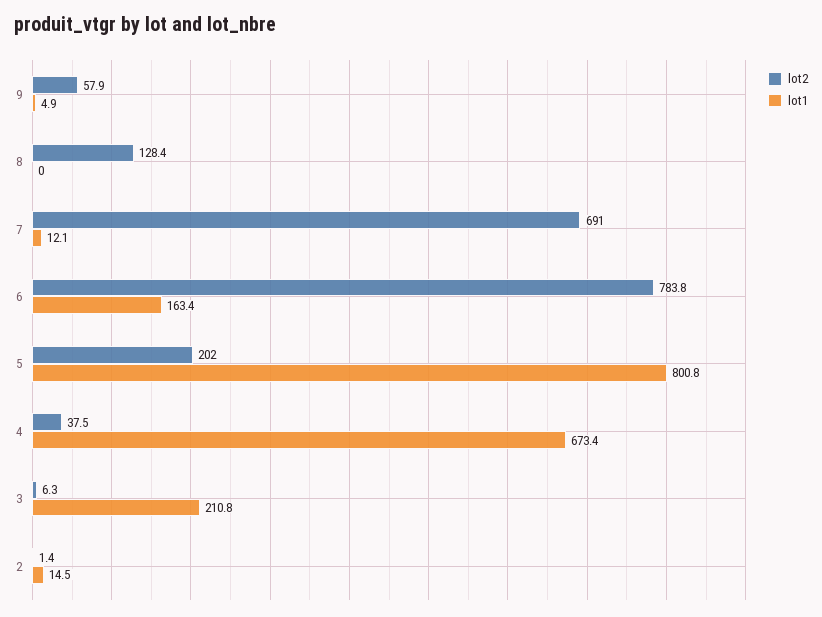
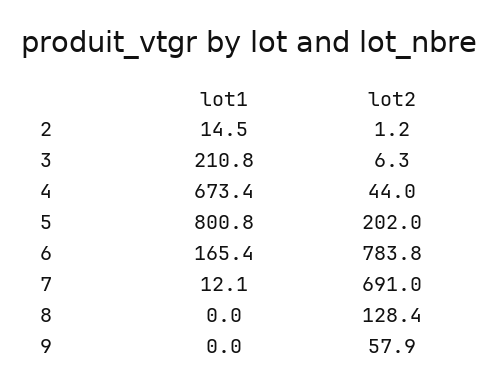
lot1, 9: 4.9 -> 0
lot1, 6: 163.4 -> 165.4
lot2, 4: 37.5 -> 44
lot2, 2: 1.4 -> 1.2

